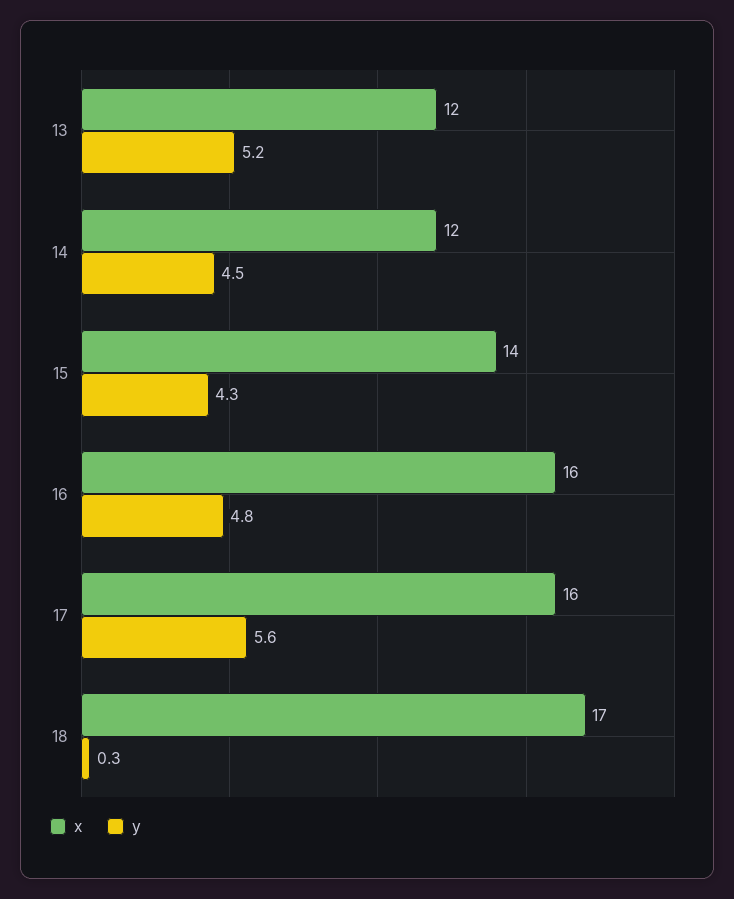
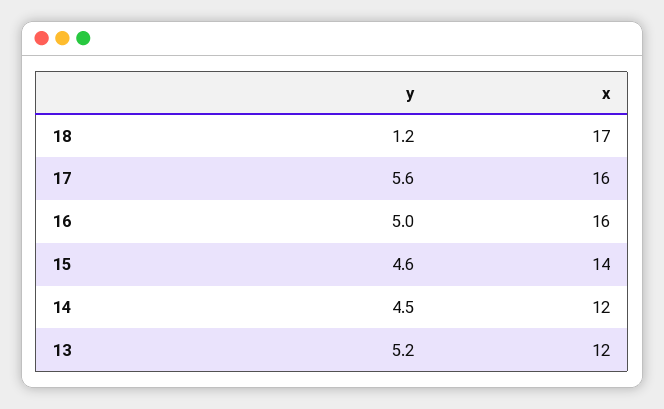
y, 15: 4.3 -> 4.6
y, 16: 4.8 -> 5
y, 18: 0.3 -> 1.2

